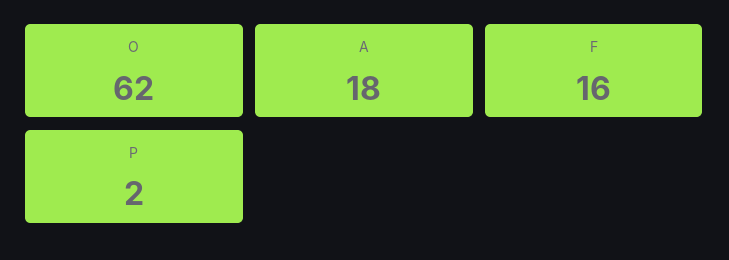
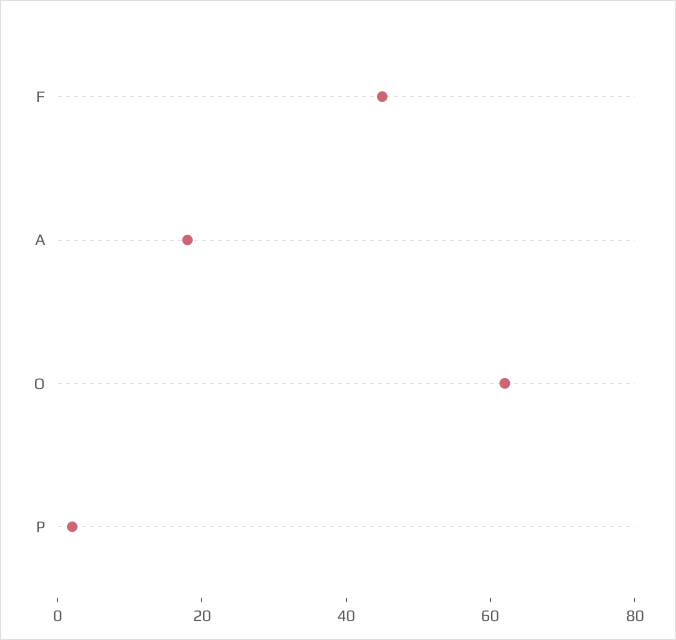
F: 16 -> 45

